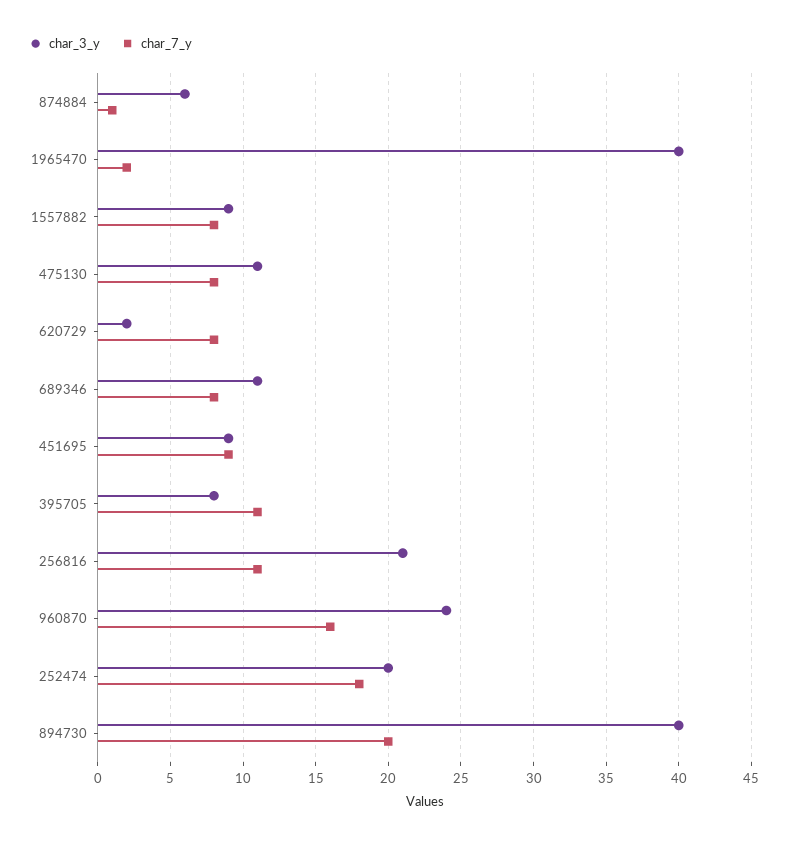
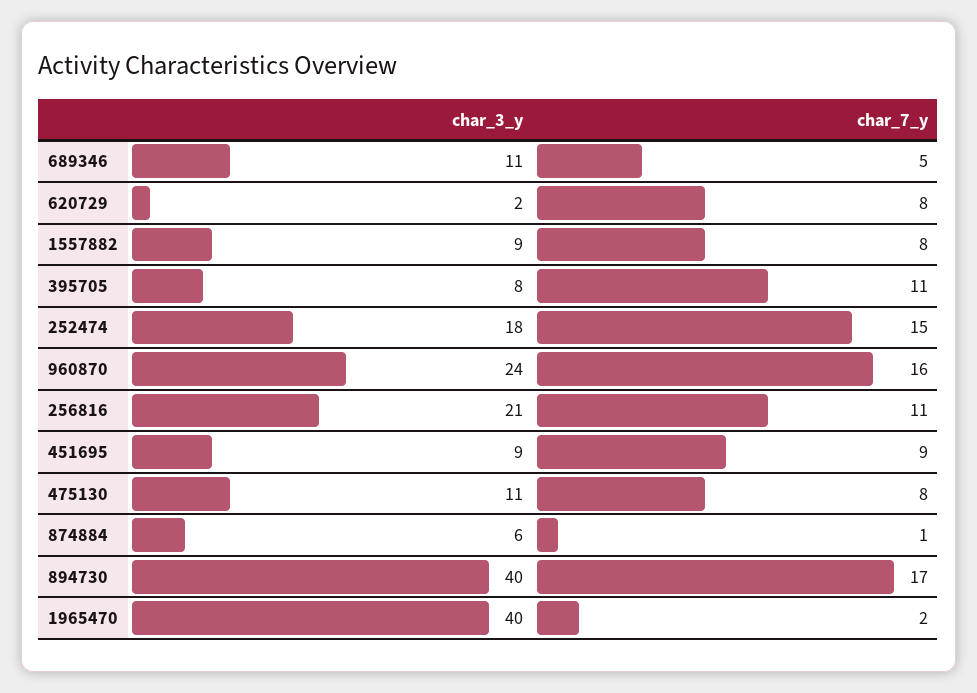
char_7_y, 689346: 8 -> 5
char_3_y, 252474: 20 -> 18
char_7_y, 252474: 18 -> 15
char_7_y, 894730: 20 -> 17

